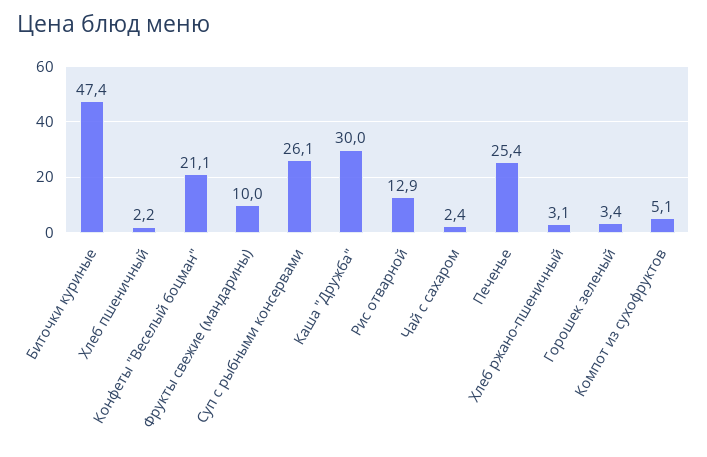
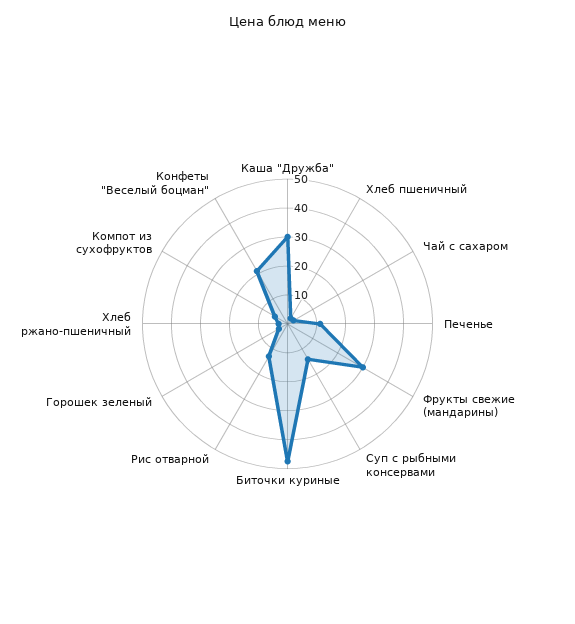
Фрукты свежие (мандарины): 10 -> 30
Суп с рыбными консервами: 26.1 -> 15
Печенье: 25.4 -> 10

